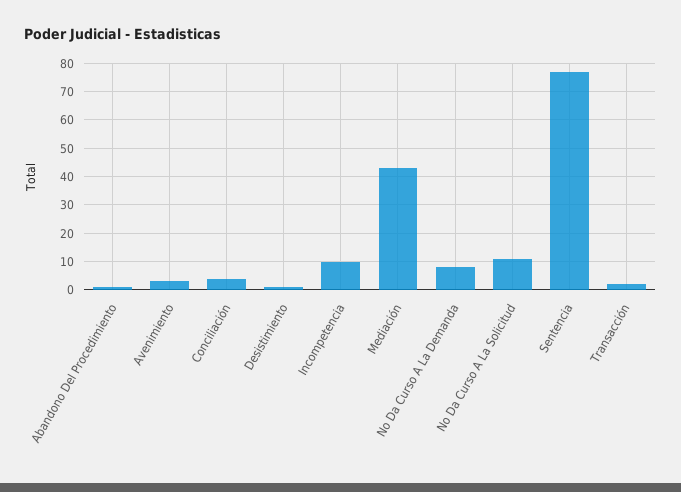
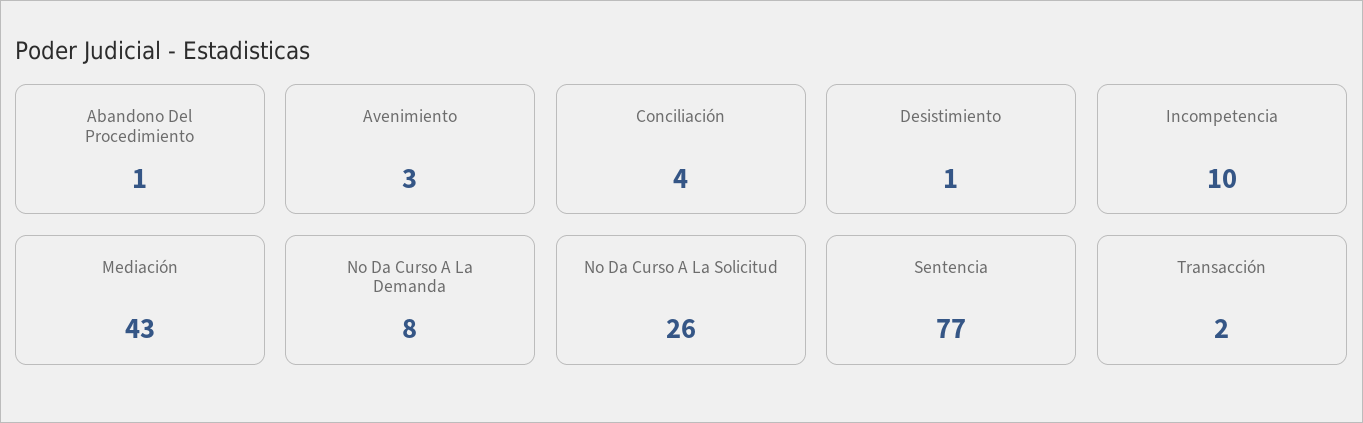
No Da Curso A La Solicitud: 10 -> 26

